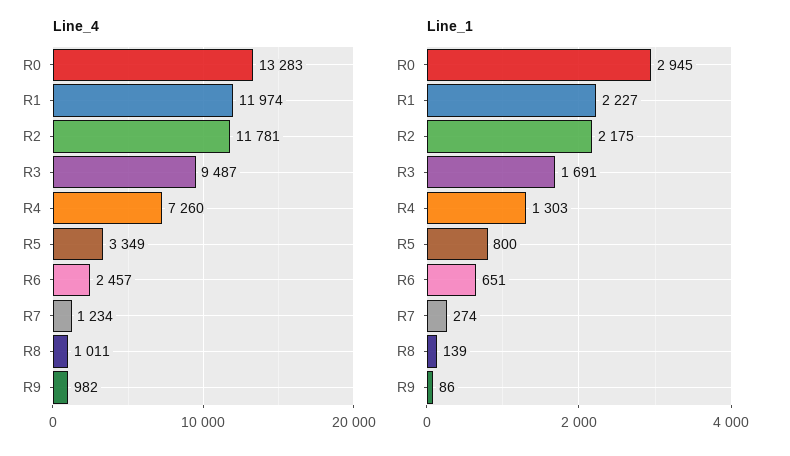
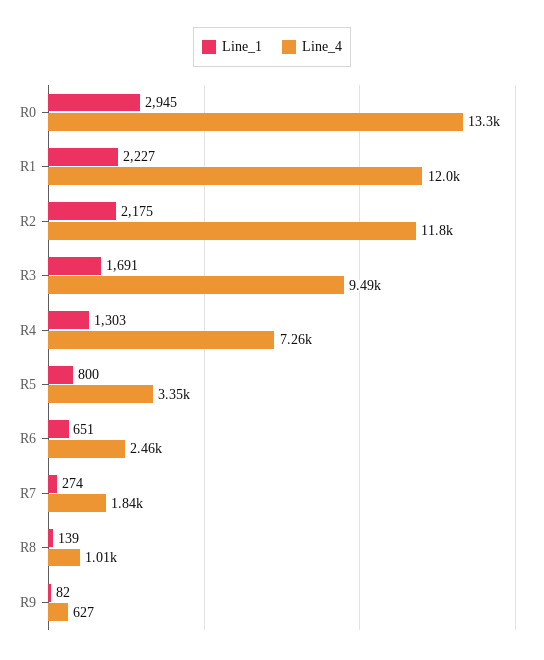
Line_4, R7: 1234 -> 1840
Line_4, R9: 982 -> 627
Line_1, R9: 86 -> 82

